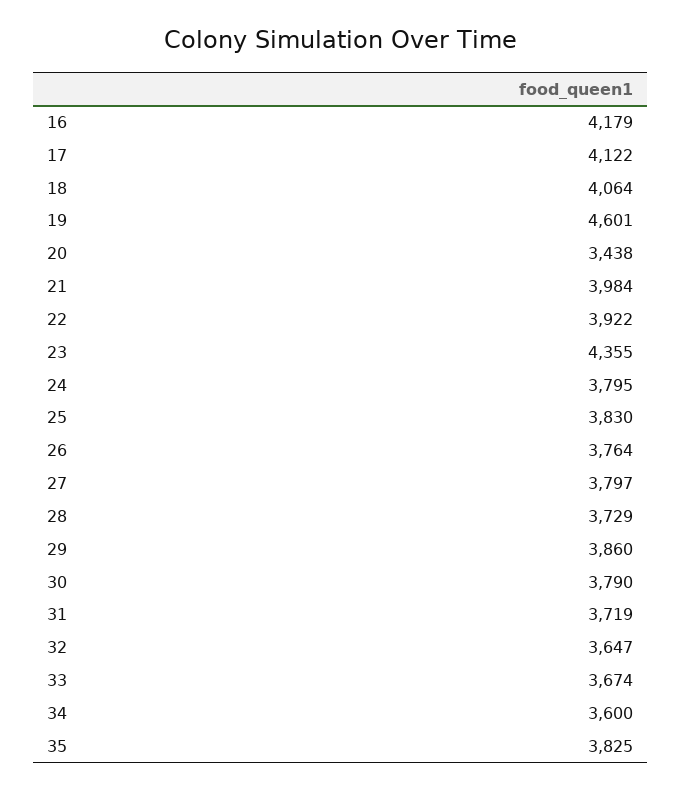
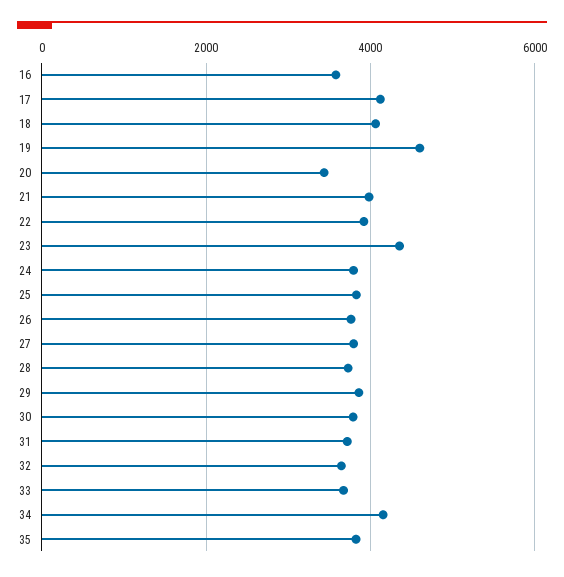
16: 4179 -> 3600
34: 3600 -> 4200

